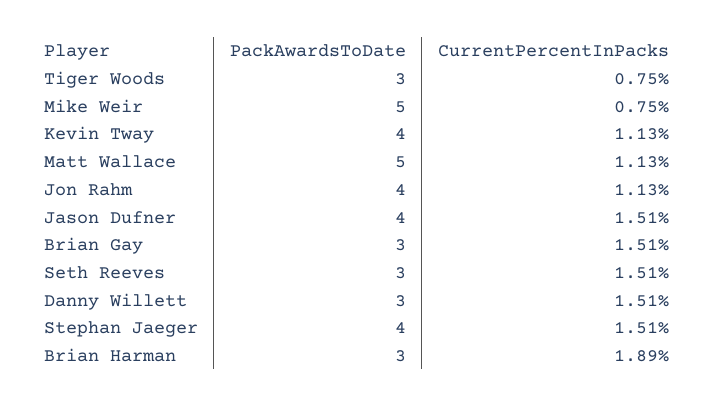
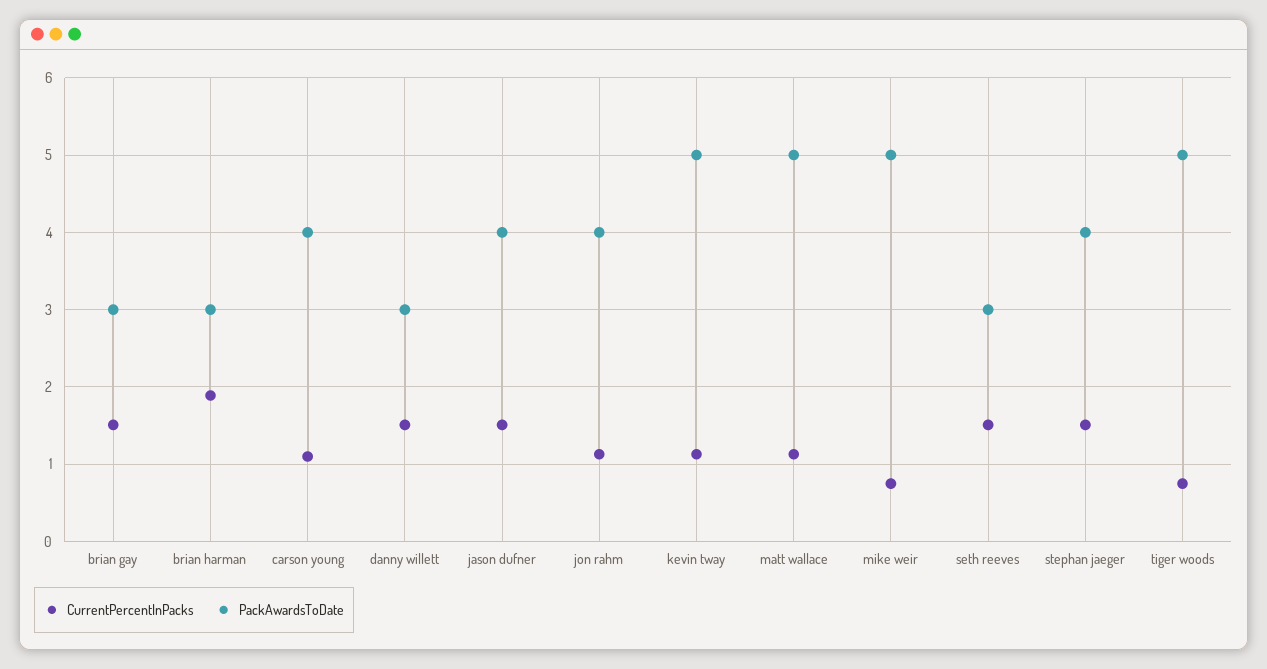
PackAwardsToDate, Tiger Woods: 3 -> 5
PackAwardsToDate, Kevin Tway: 4 -> 5
CurrentPercentInPacks, carson young: none -> 1.1
PackAwardsToDate, carson young: none -> 4

